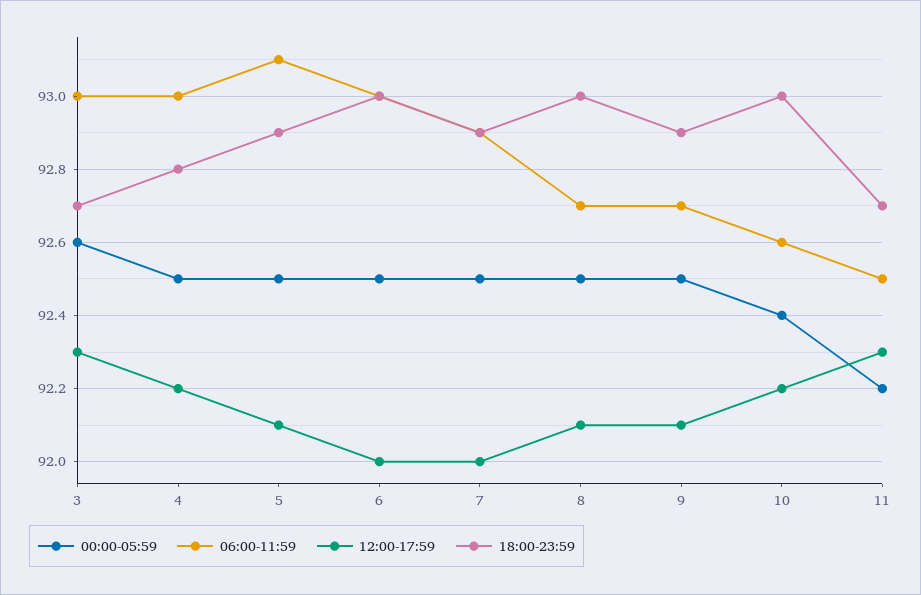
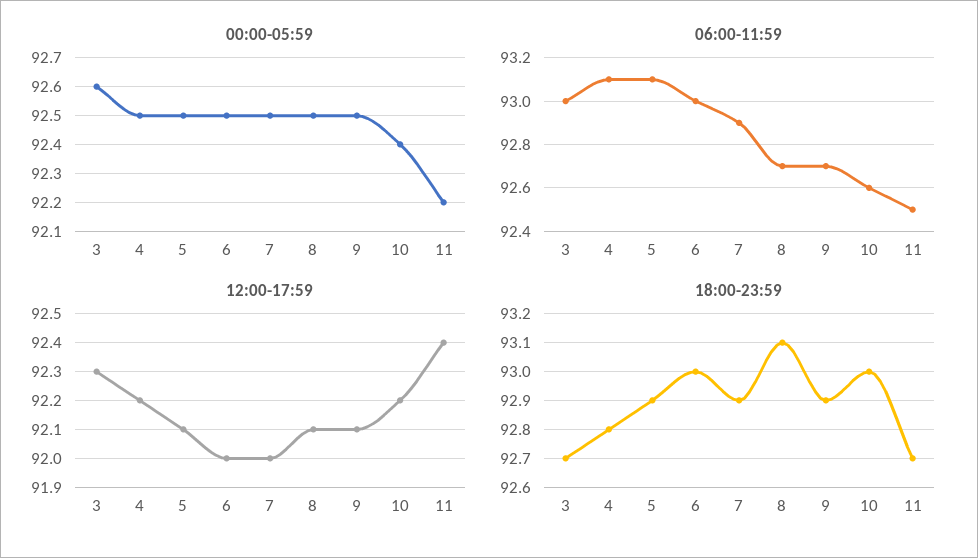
06:00-11:59, 4: 93 -> 93.1
18:00-23:59, 8: 93 -> 93.1
12:00-17:59, 11: 92.3 -> 92.4

